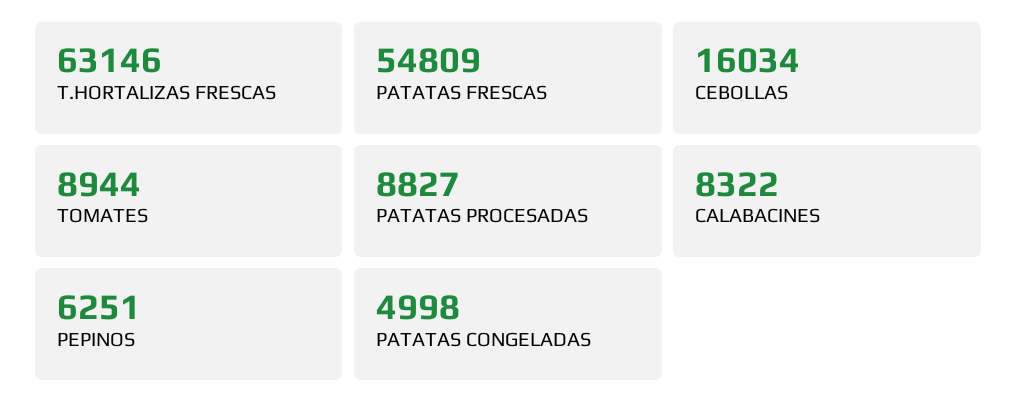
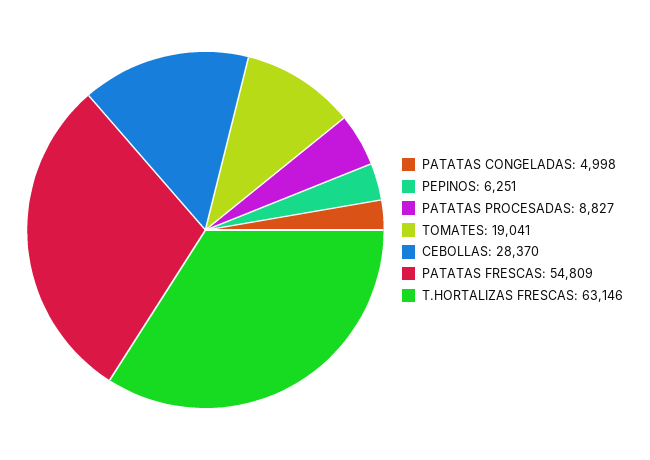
CEBOLLAS: 16034 -> 28370
TOMATES: 8944 -> 19041
CALABACINES: 8322 -> none

